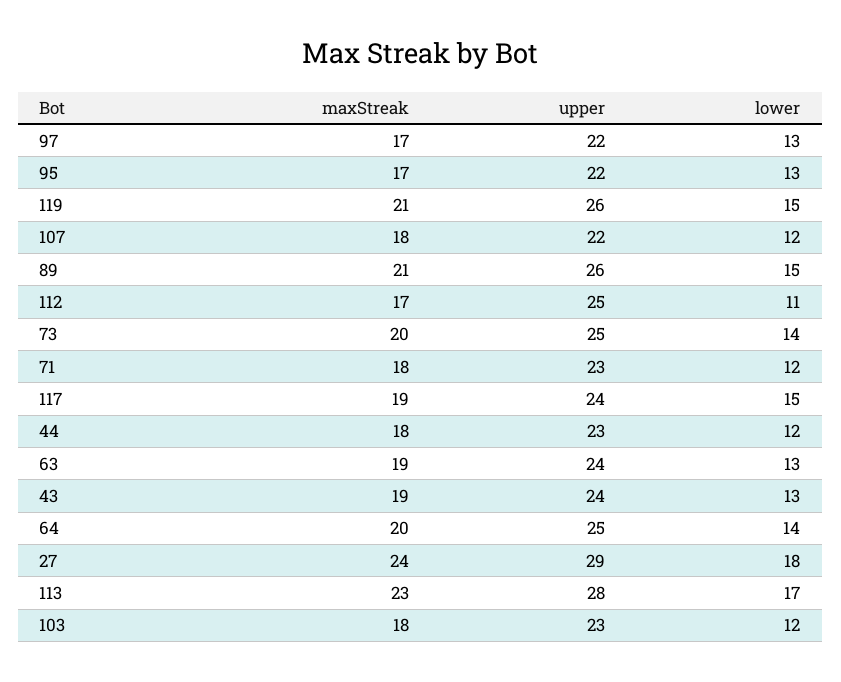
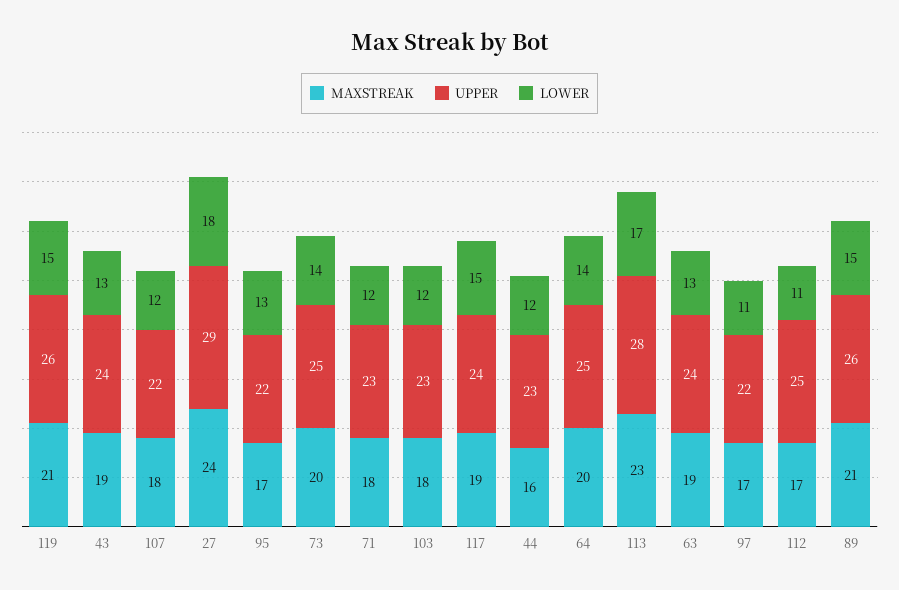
lower, 97: 13 -> 11
maxStreak, 44: 18 -> 16

